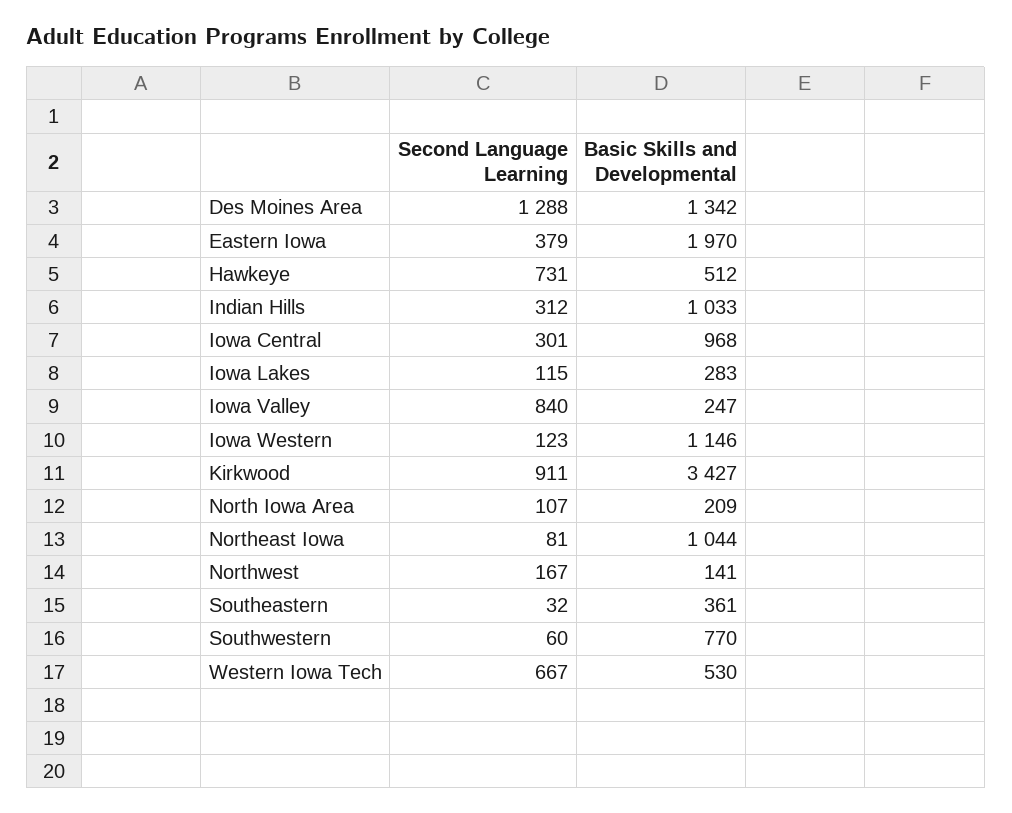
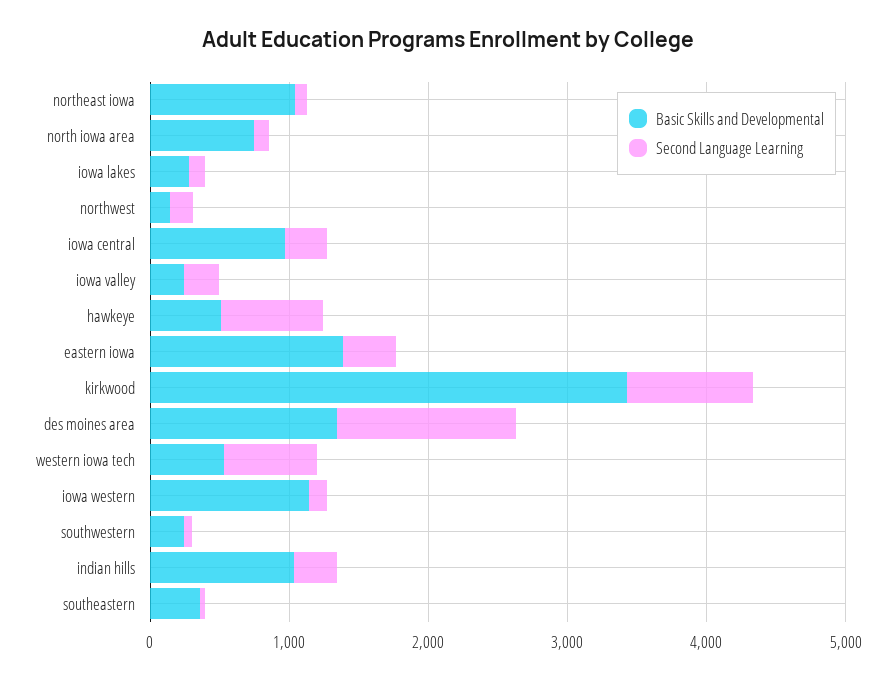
Basic Skills and Developmental, Eastern Iowa: 1970 -> 1400
Second Language Learning, Iowa Valley: 840 -> 200
Basic Skills and Developmental, North Iowa Area: 209 -> 800
Basic Skills and Developmental, Southwestern: 770 -> 200

